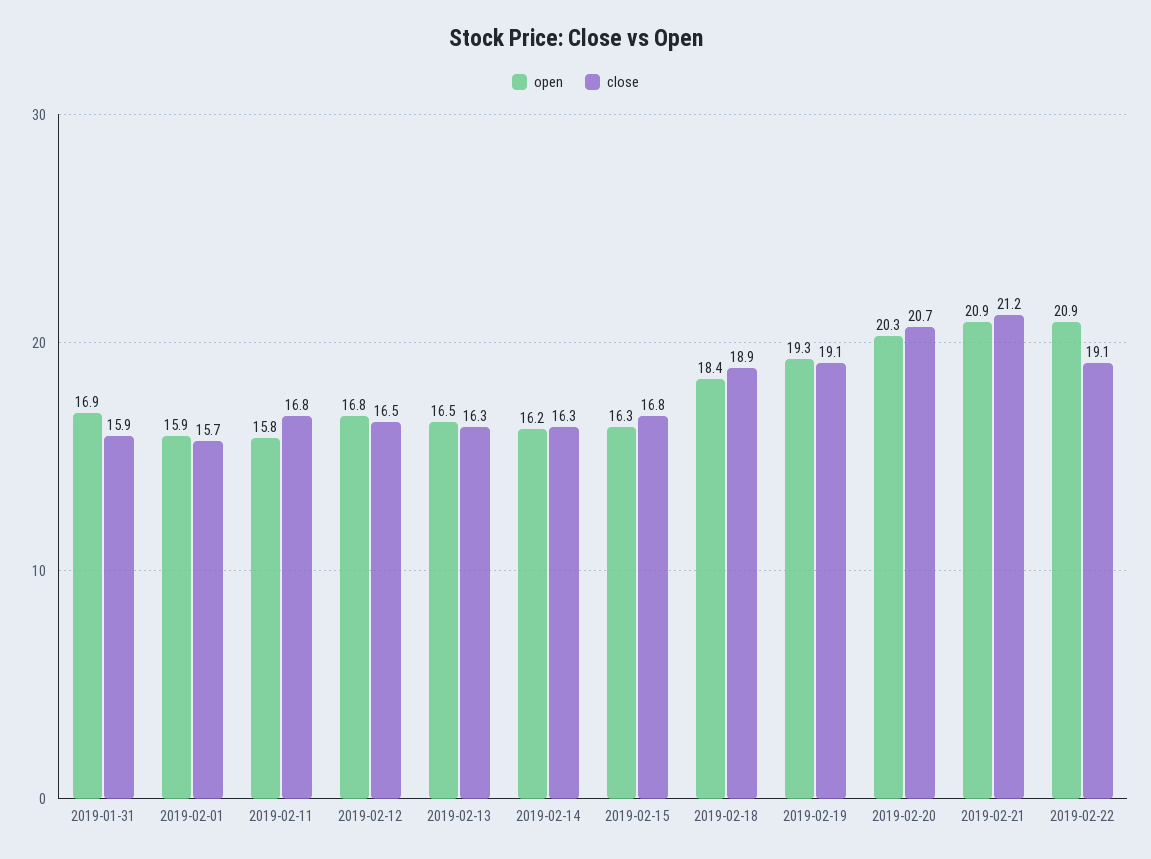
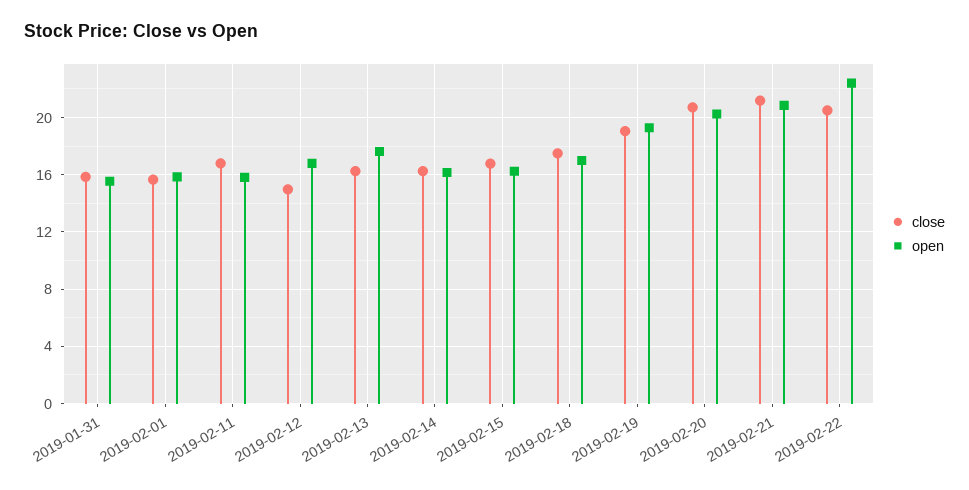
open, 2019-01-31: 16.9 -> 15.5
close, 2019-02-12: 16.5 -> 15
open, 2019-02-13: 16.5 -> 17.5
open, 2019-02-18: 18.4 -> 17
close, 2019-02-18: 18.9 -> 17.5
open, 2019-02-22: 20.9 -> 22.5
close, 2019-02-22: 19.1 -> 20.5

